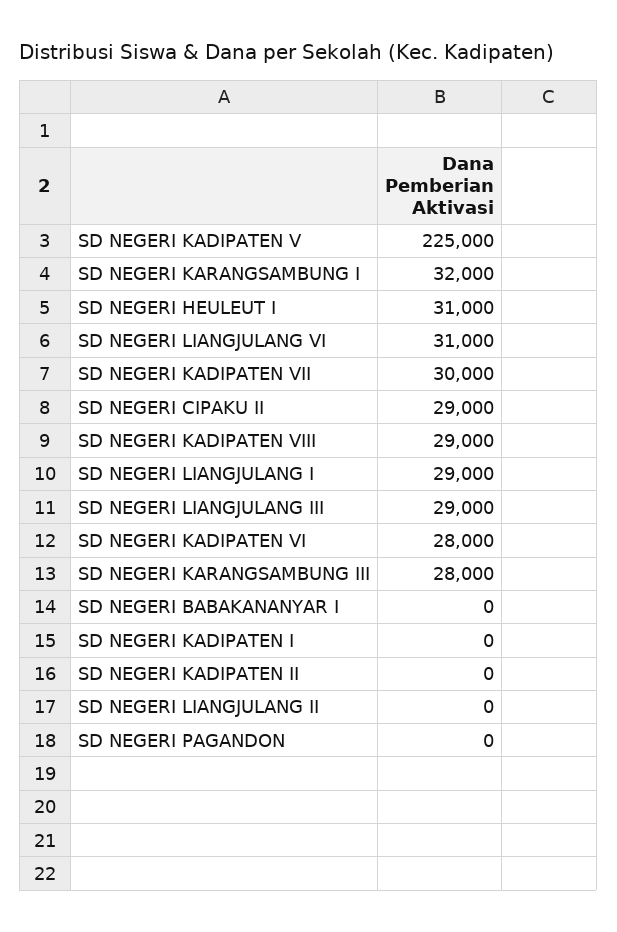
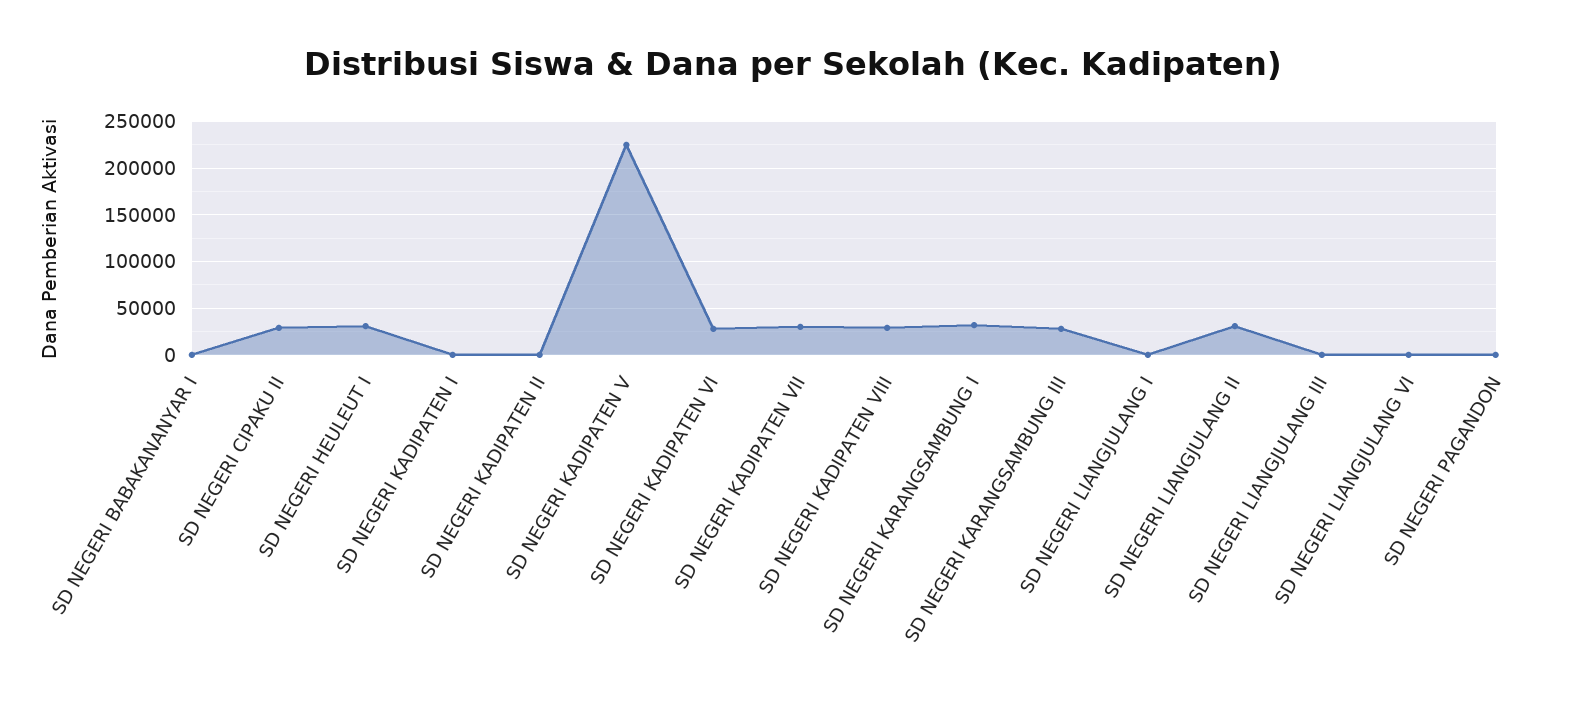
SD NEGERI LIANGJULANG VI: 31000 -> 0
SD NEGERI LIANGJULANG I: 29000 -> 0
SD NEGERI LIANGJULANG III: 29000 -> 0
SD NEGERI LIANGJULANG II: 0 -> 30000

